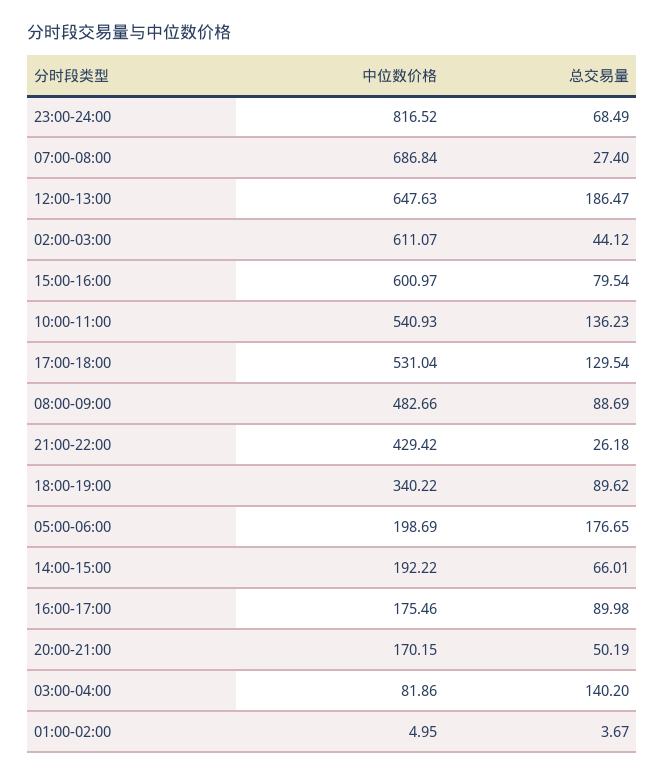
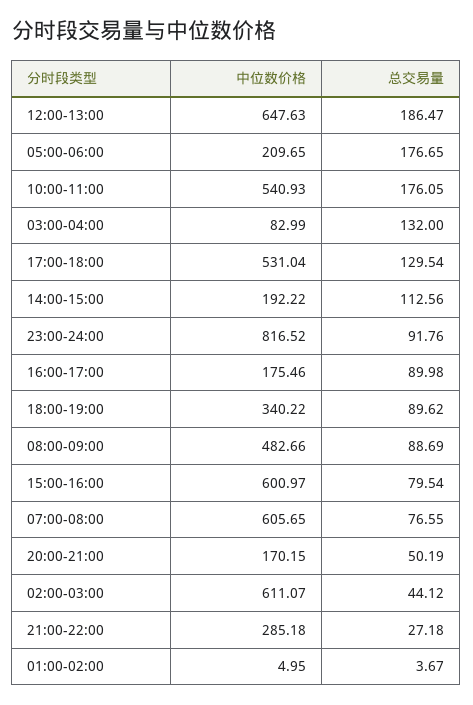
总交易量, 23:00-24:00: 68.49 -> 91.76
中位数价格, 07:00-08:00: 686.84 -> 605.65
总交易量, 07:00-08:00: 27.4 -> 76.55
总交易量, 10:00-11:00: 136.23 -> 176.05
中位数价格, 21:00-22:00: 429.42 -> 285.18
总交易量, 21:00-22:00: 26.18 -> 27.18
中位数价格, 05:00-06:00: 198.69 -> 209.65
总交易量, 14:00-15:00: 66.01 -> 112.56
中位数价格, 03:00-04:00: 81.86 -> 82.99
总交易量, 03:00-04:00: 140.2 -> 132

